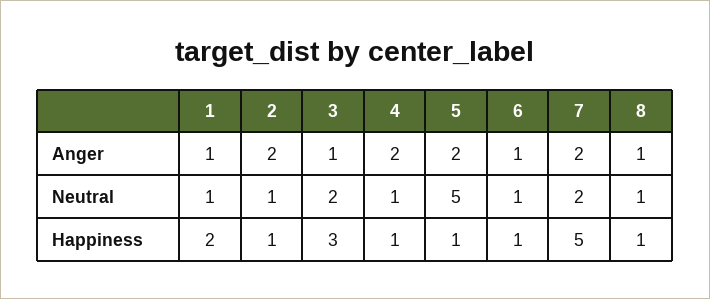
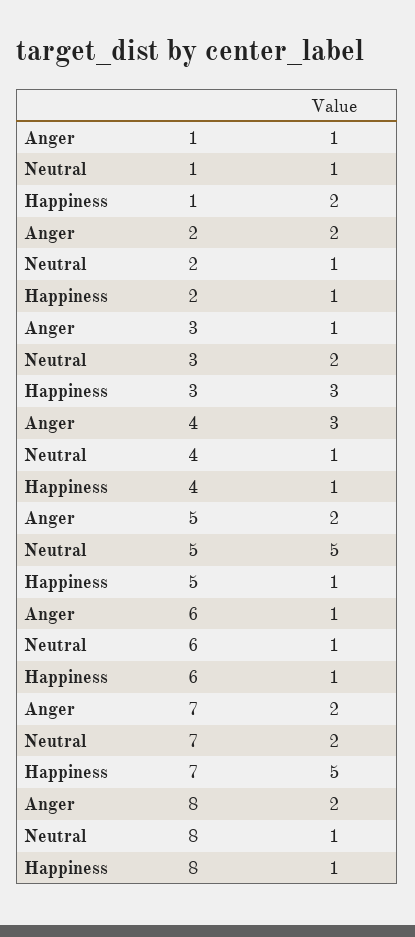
4, Anger: 2 -> 3
8, Anger: 1 -> 2

